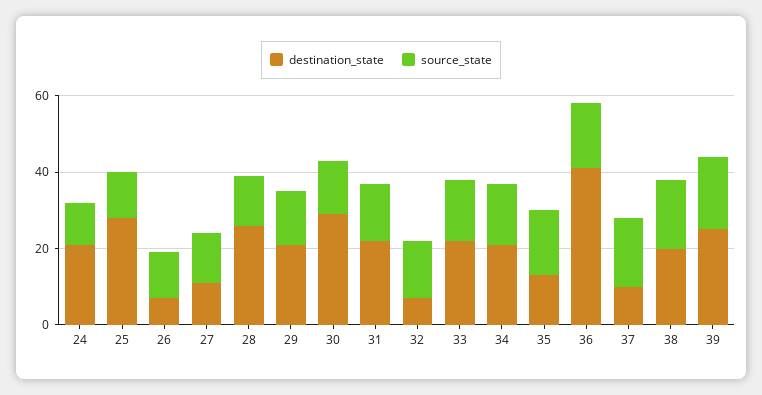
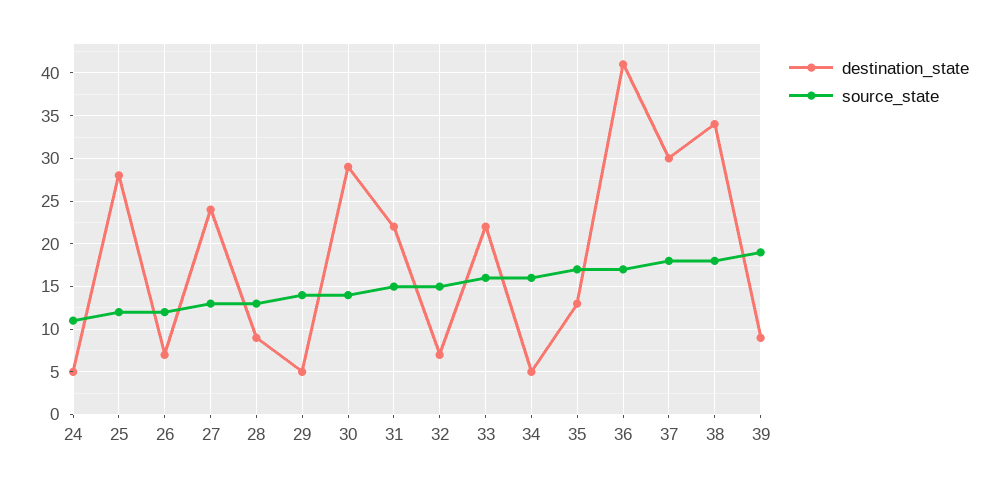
destination_state, 24: 20 -> 5
destination_state, 27: 10 -> 24
destination_state, 28: 25 -> 9
destination_state, 29: 20 -> 5
destination_state, 34: 20 -> 5
destination_state, 37: 10 -> 30
destination_state, 38: 20 -> 34
destination_state, 39: 25 -> 9

